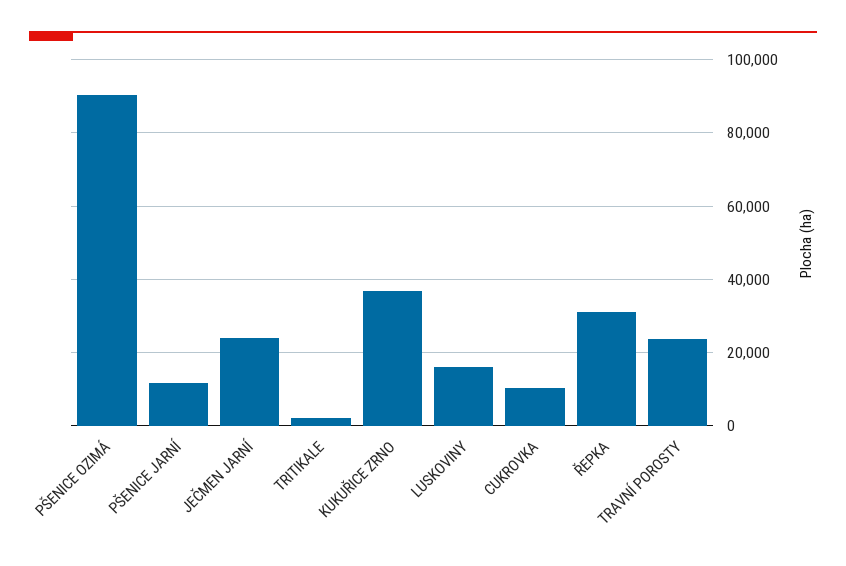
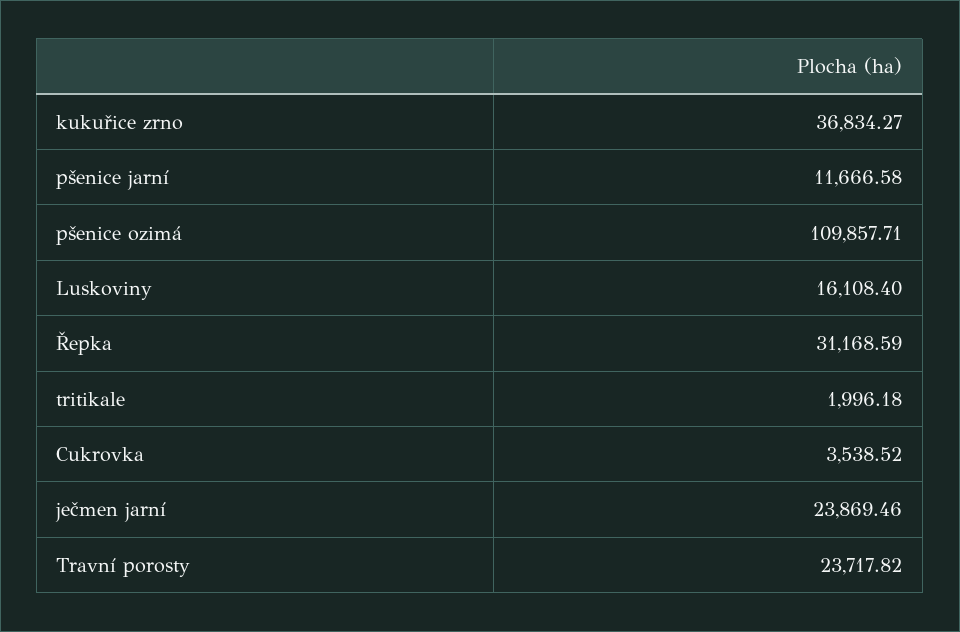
PŠENICE OZIMÁ: 90000 -> 109857.71
CUKROVKA: 10000 -> 3538.52

